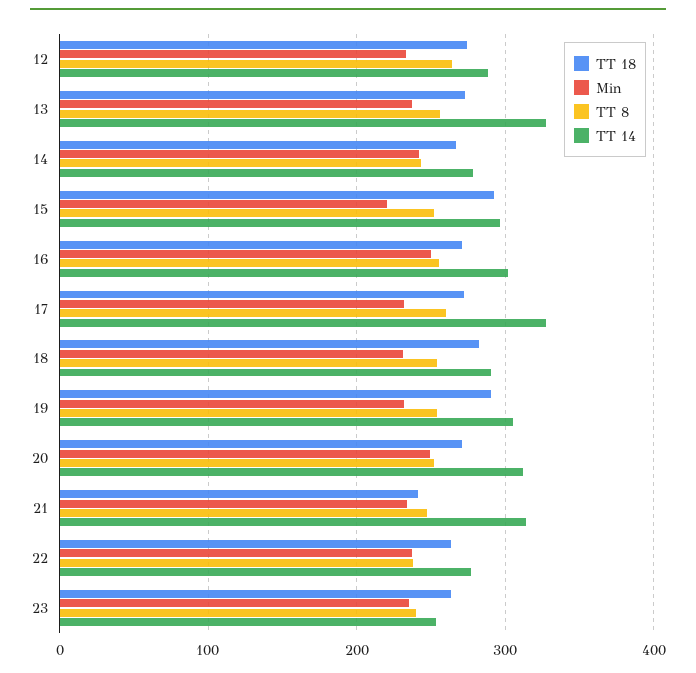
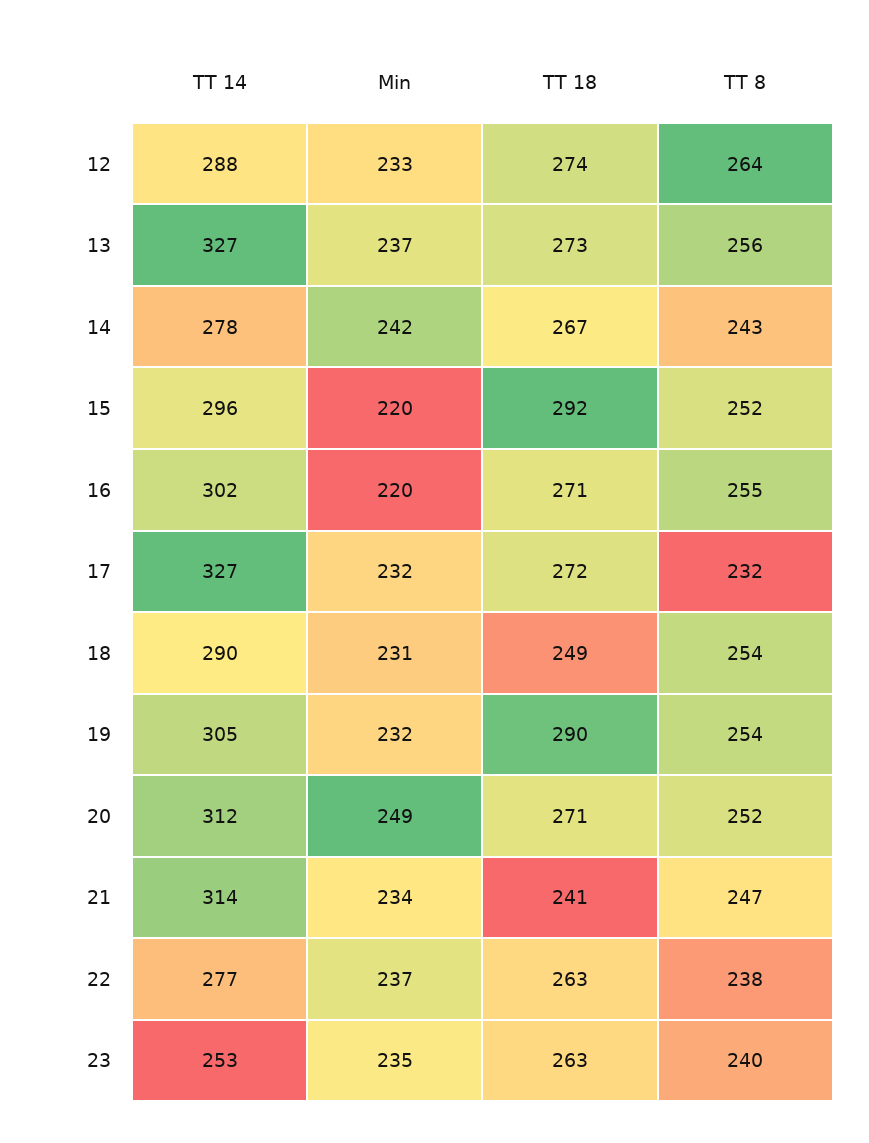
Min, 16: 250 -> 220
TT 8, 17: 260 -> 232
TT 18, 18: 280 -> 249

